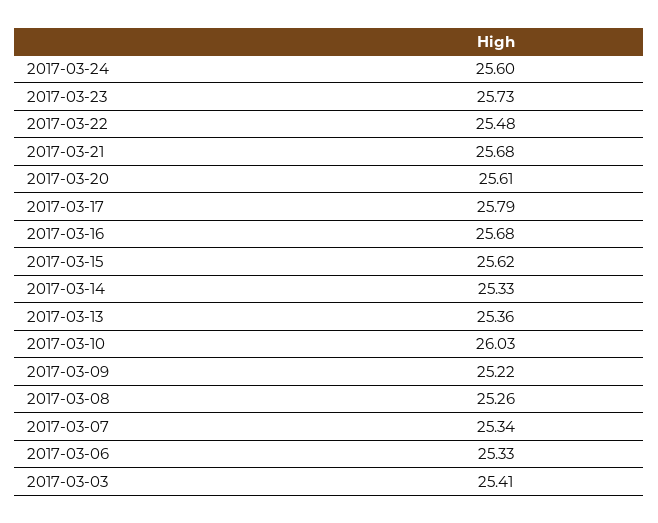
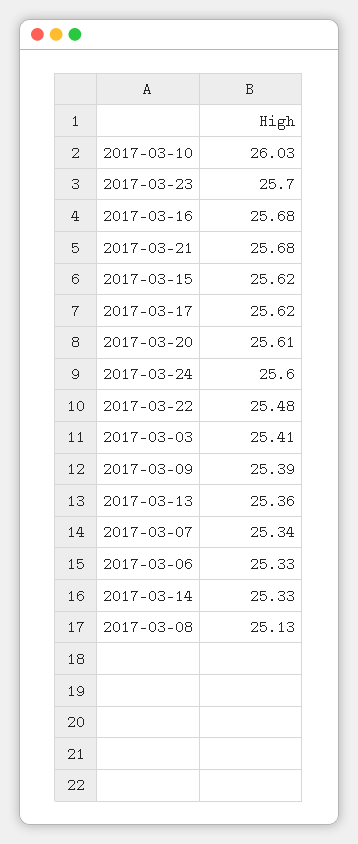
2017-03-23: 25.73 -> 25.7
2017-03-17: 25.79 -> 25.62
2017-03-09: 25.22 -> 25.39
2017-03-08: 25.26 -> 25.13

